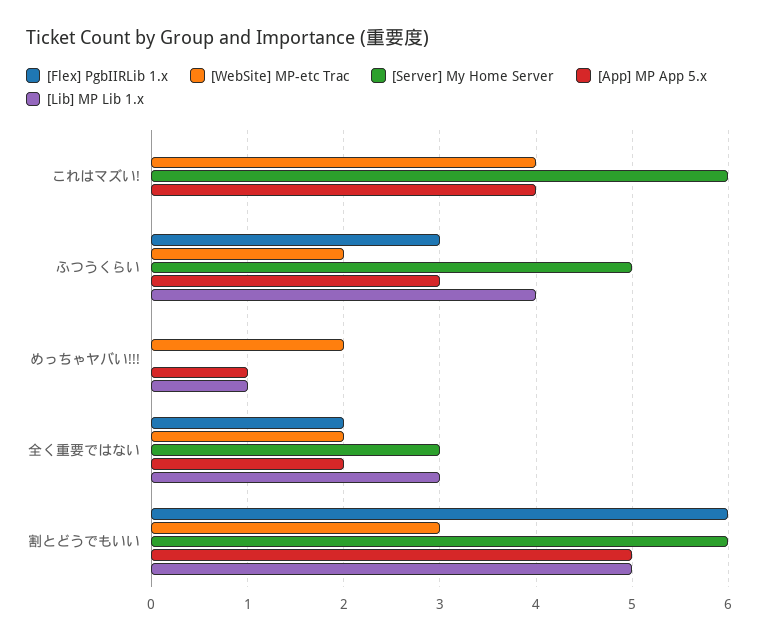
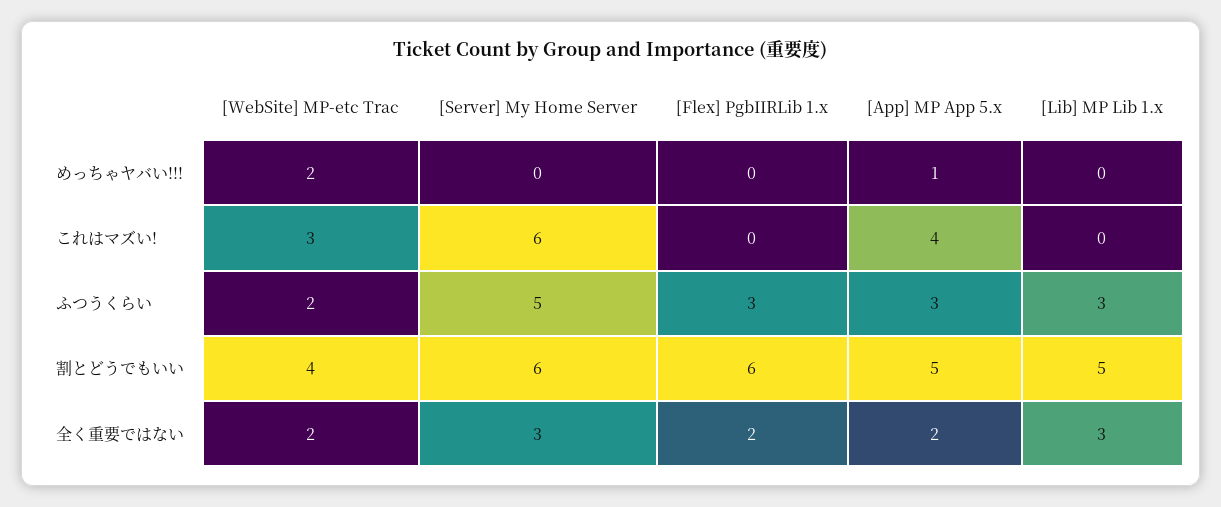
[WebSite] MP-etc Trac, これはマズい!: 4 -> 3
[Lib] MP Lib 1.x, ふつうくらい: 4 -> 3
[Lib] MP Lib 1.x, めっちゃヤバい!!!: 1 -> 0
[WebSite] MP-etc Trac, 割とどうでもいい: 3 -> 4

